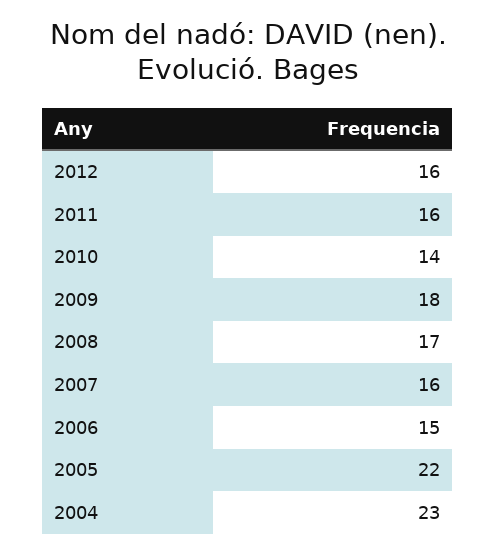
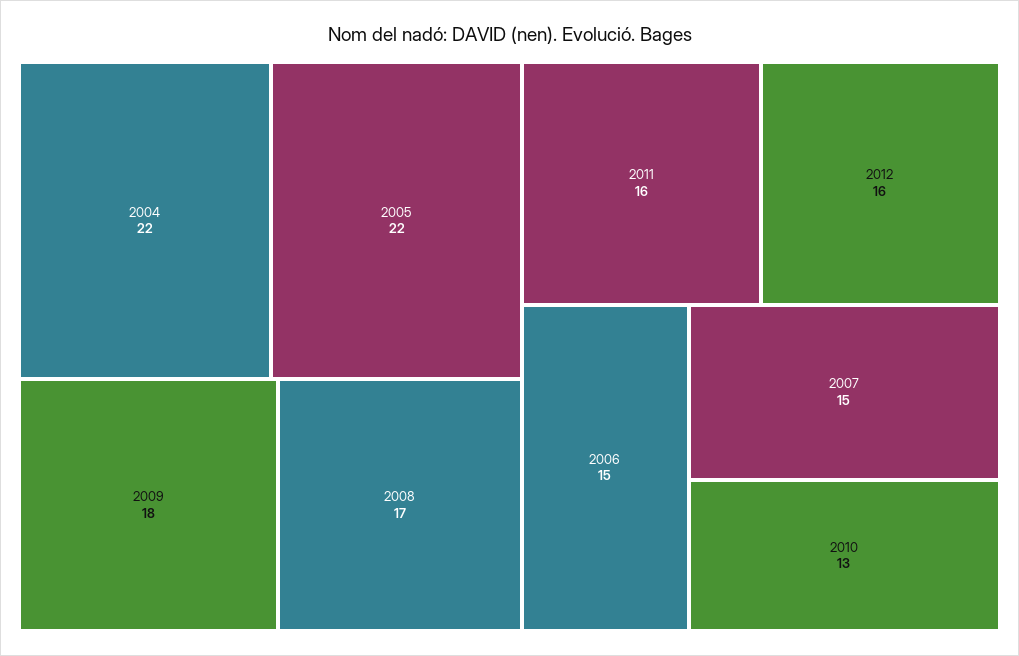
2010: 14 -> 13
2007: 16 -> 15
2004: 23 -> 22

